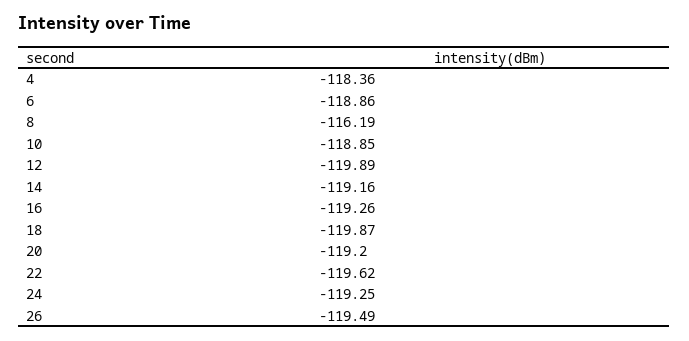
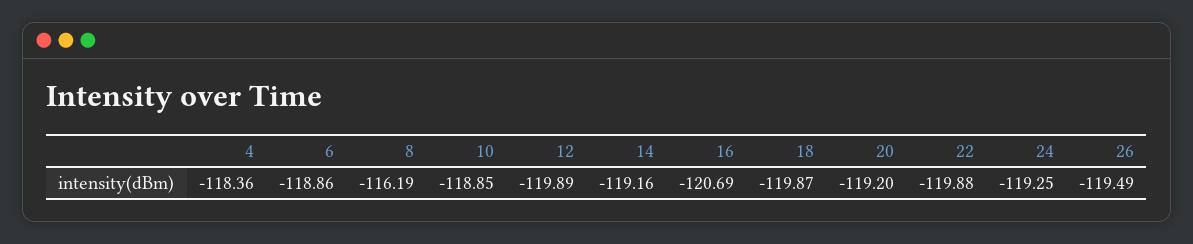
16: -119.26 -> -120.69
22: -119.62 -> -119.88

